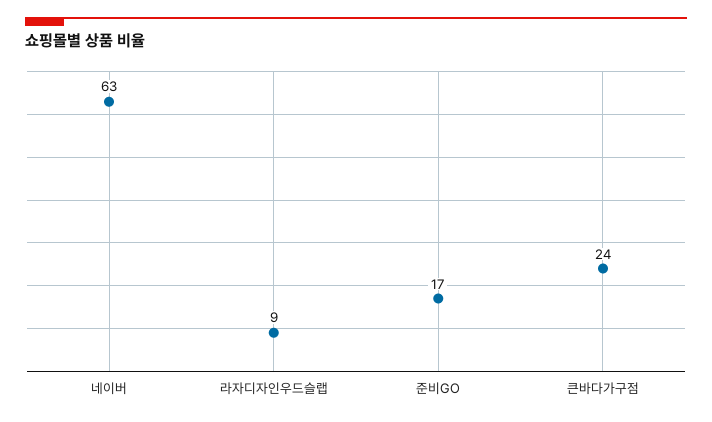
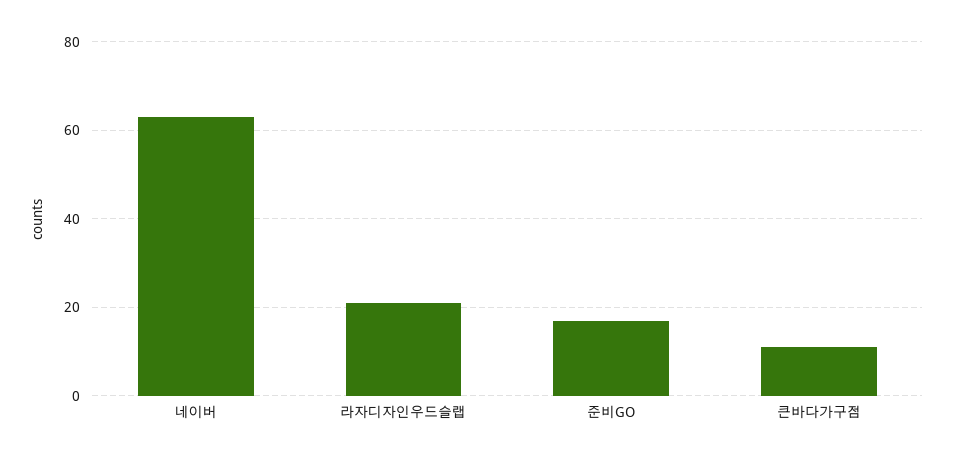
라자디자인우드슬랩: 9 -> 20
큰바다가구점: 24 -> 10

